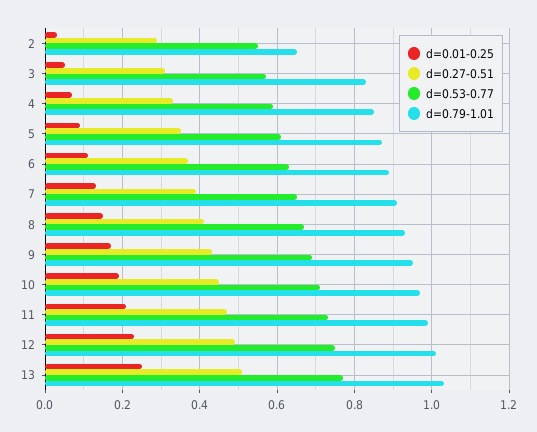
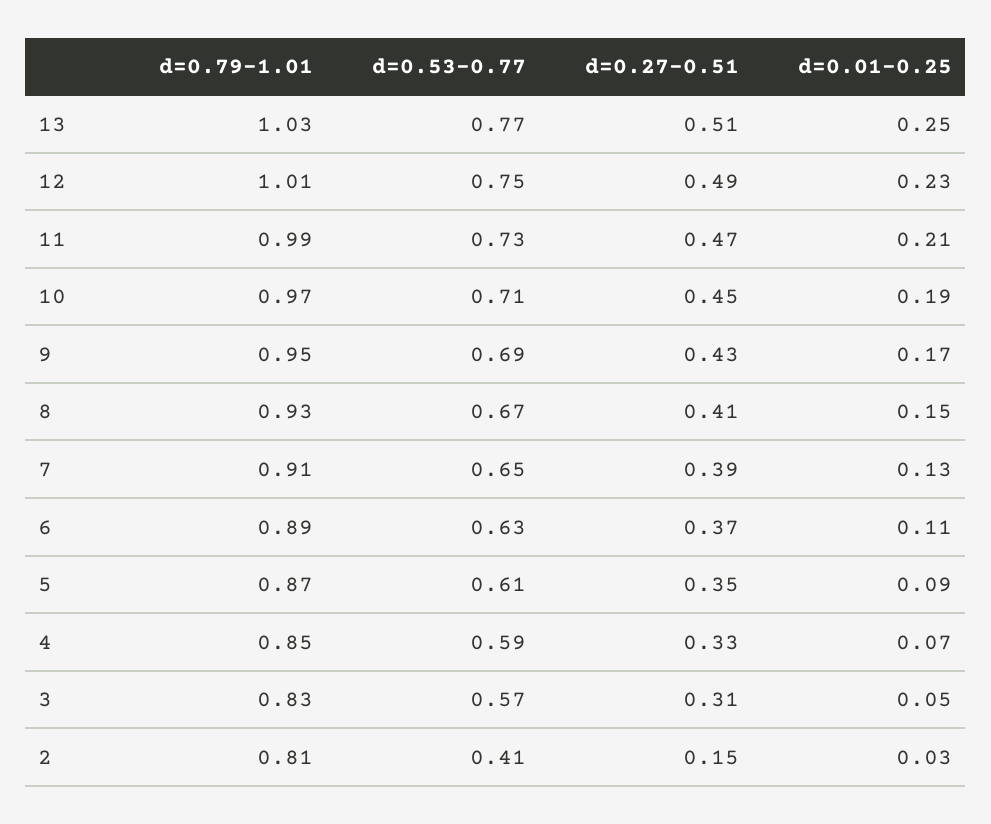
d=0.27-0.51, 2: 0.3 -> 0.15
d=0.53-0.77, 2: 0.55 -> 0.41
d=0.79-1.01, 2: 0.65 -> 0.81

